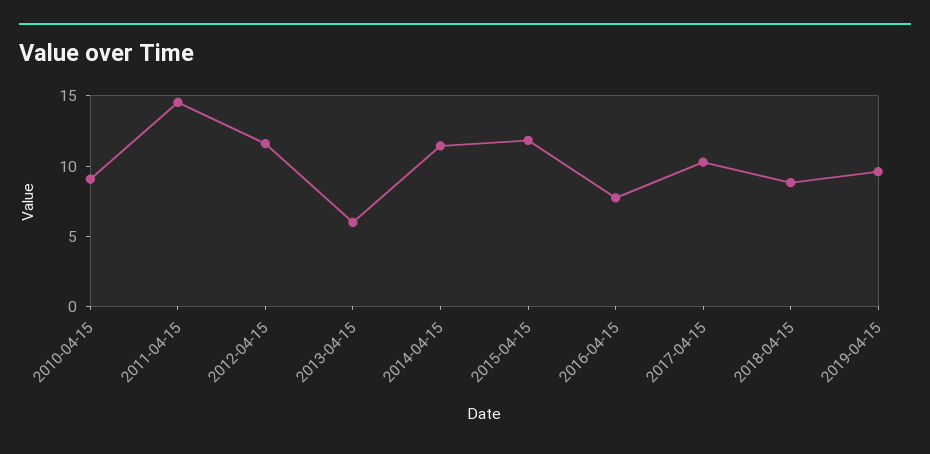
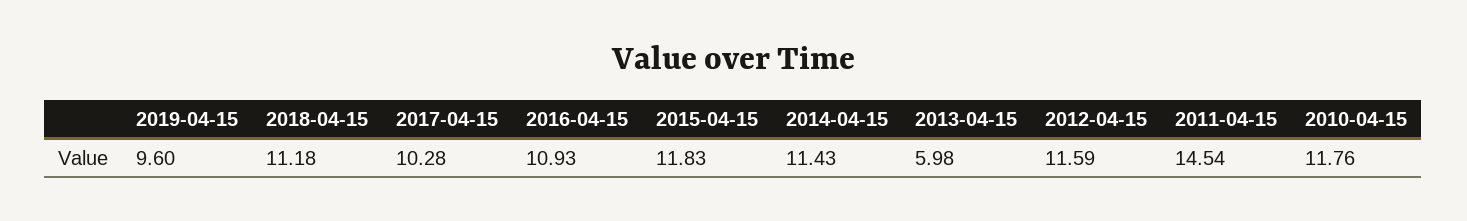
2010-04-15: 9 -> 11.76
2016-04-15: 8 -> 10.93
2018-04-15: 9 -> 11.18

